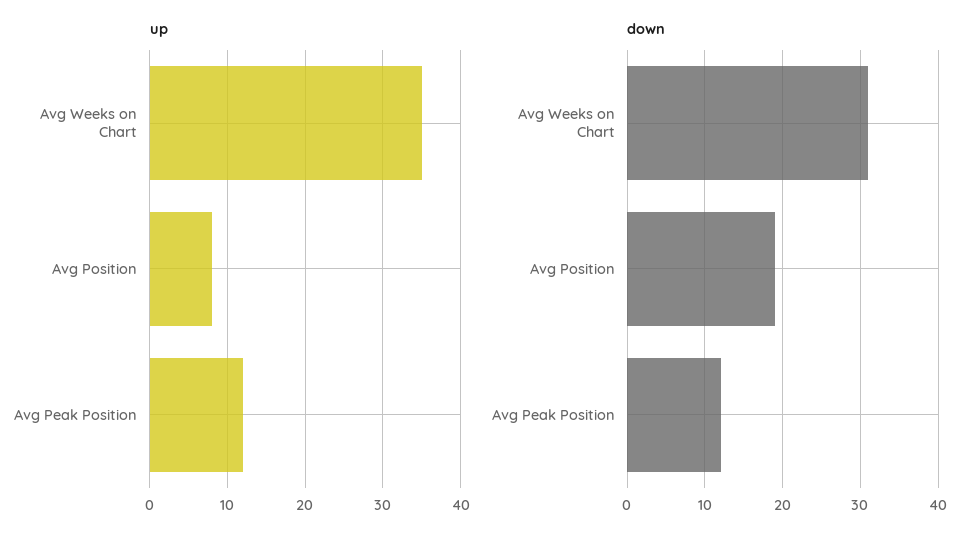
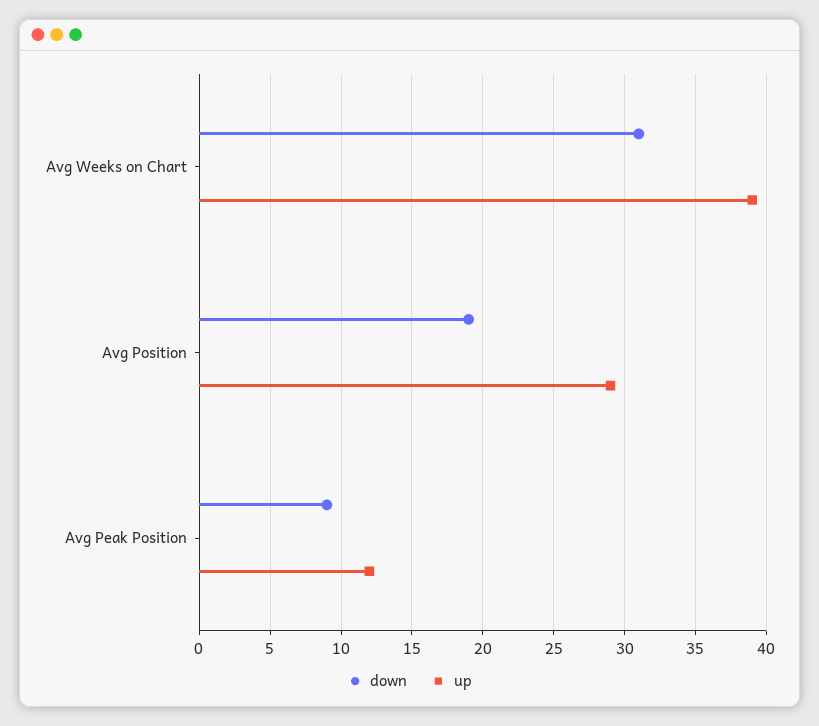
up, Avg Weeks on Chart: 35 -> 39
up, Avg Position: 8 -> 29
down, Avg Peak Position: 12 -> 9

